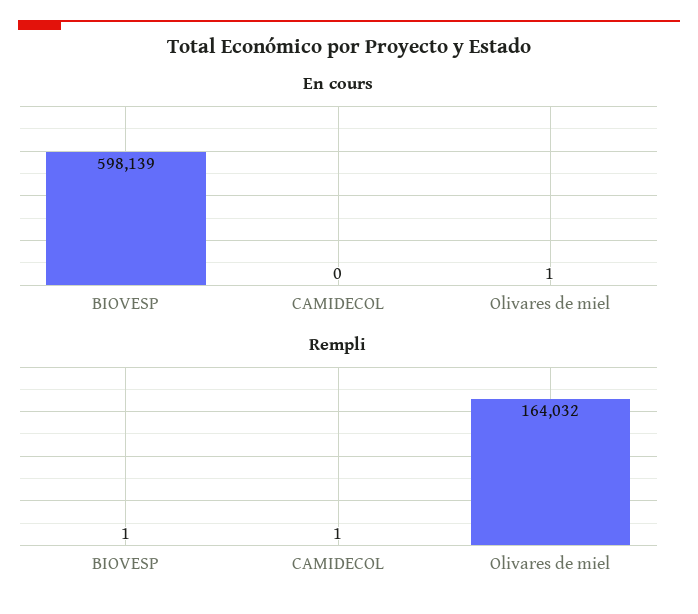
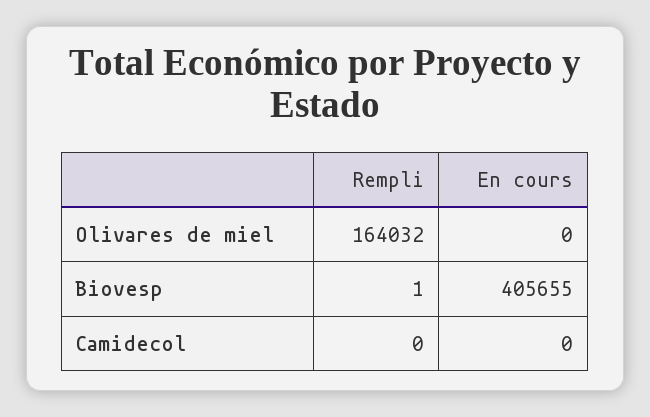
En cours, BIOVESP: 598139 -> 405655
En cours, Olivares de miel: 1 -> 0
Rempli, CAMIDECOL: 1 -> 0

